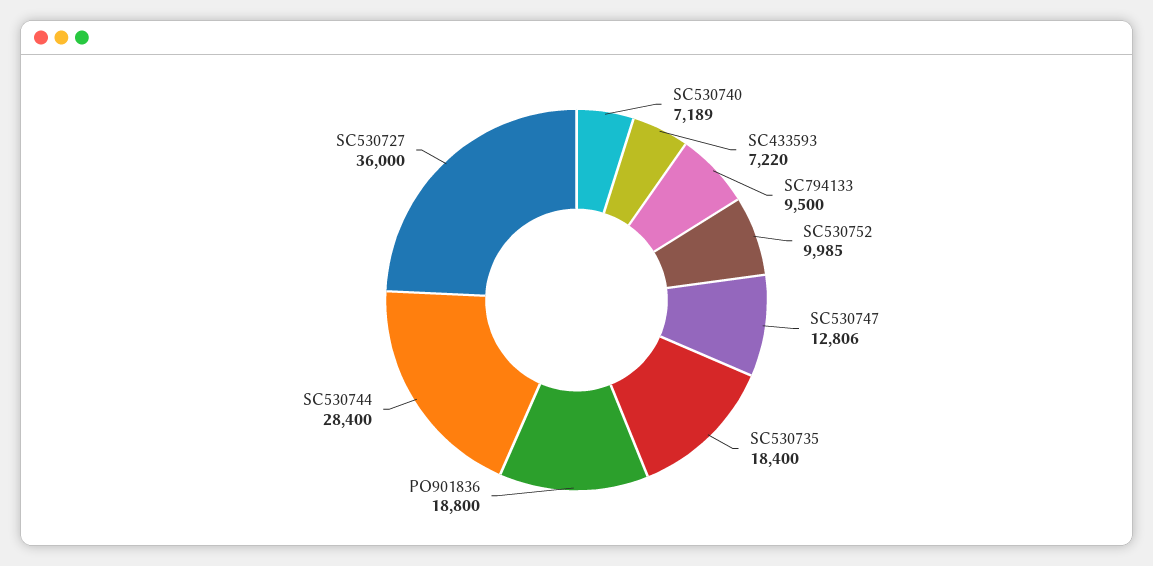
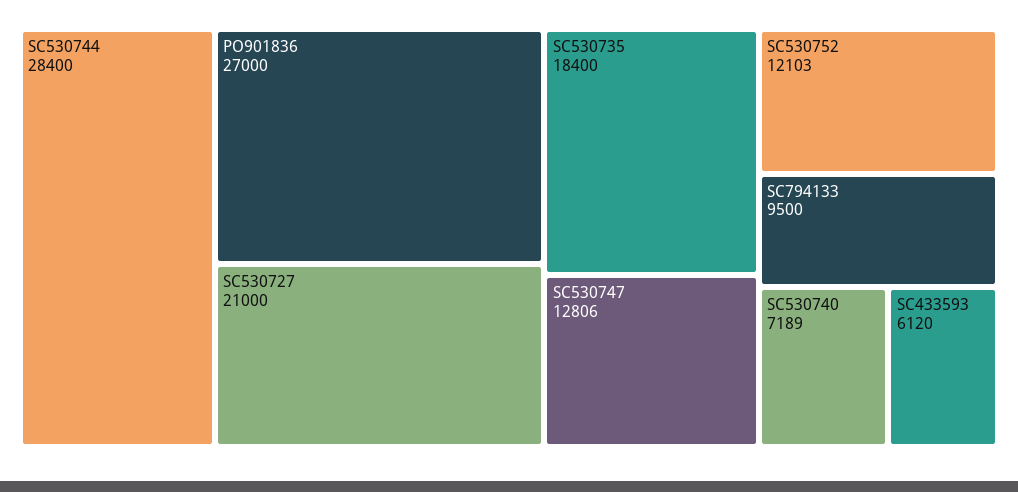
SC433593: 7220 -> 6120
SC530752: 9985 -> 12103
PO901836: 18800 -> 27000
SC530727: 36000 -> 21000

